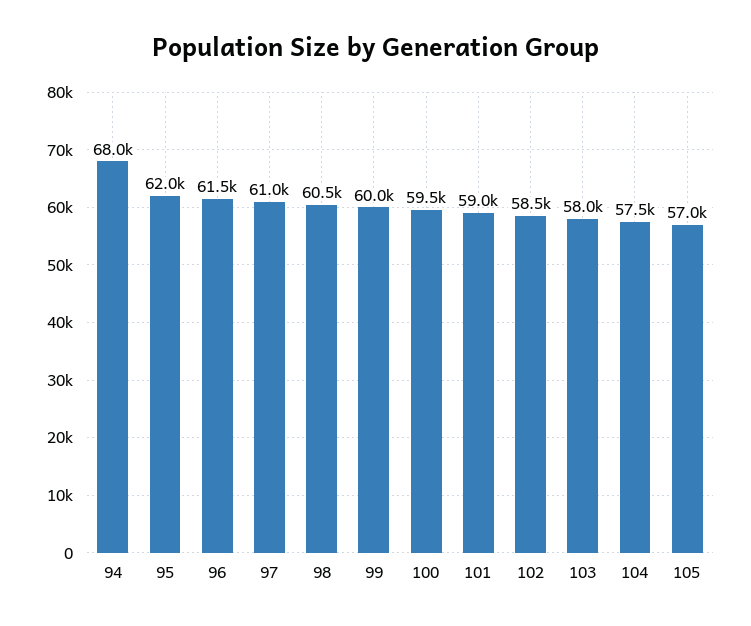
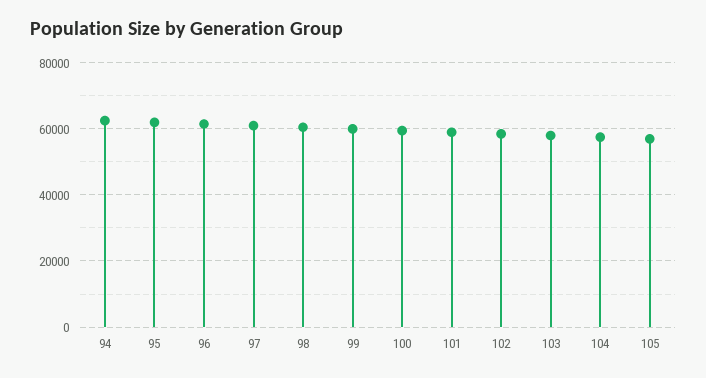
94: 68000 -> 62000

